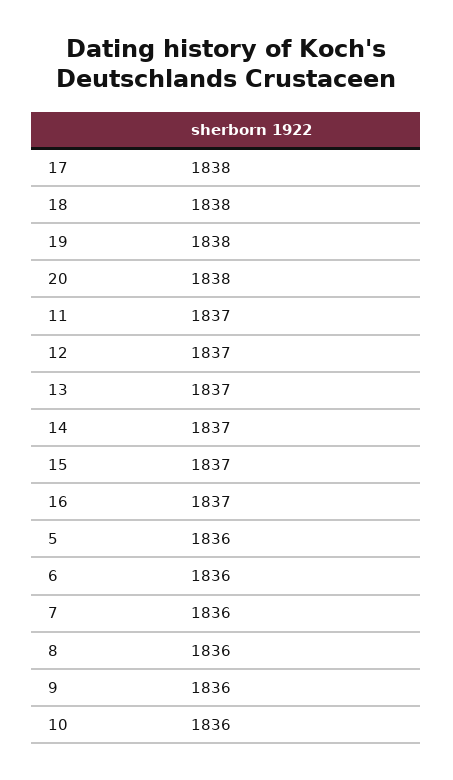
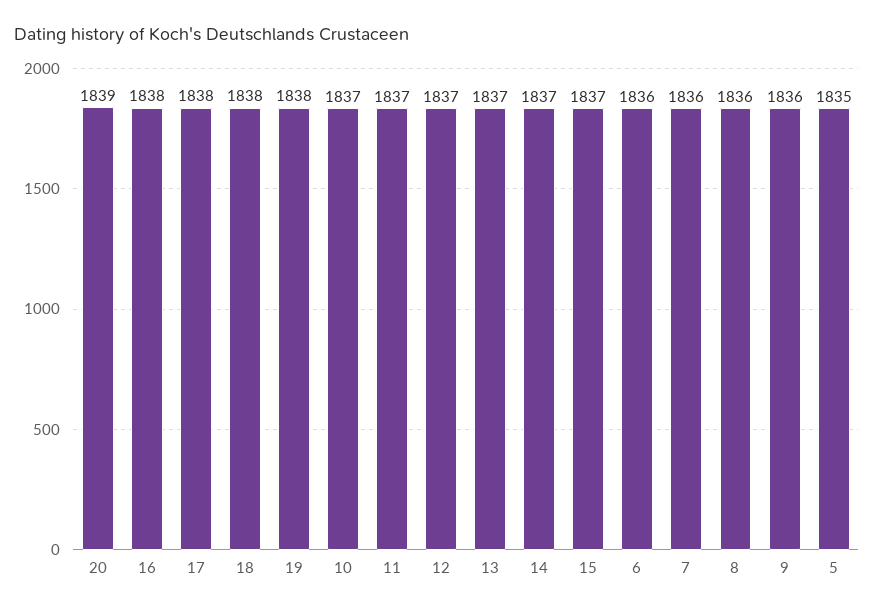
20: 1838 -> 1839
16: 1837 -> 1838
5: 1836 -> 1835
10: 1836 -> 1837

